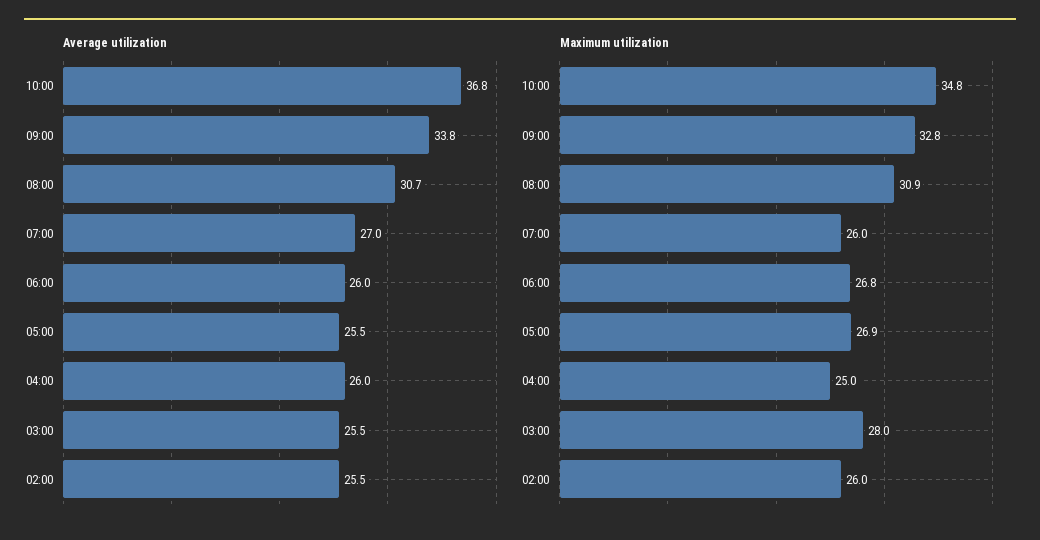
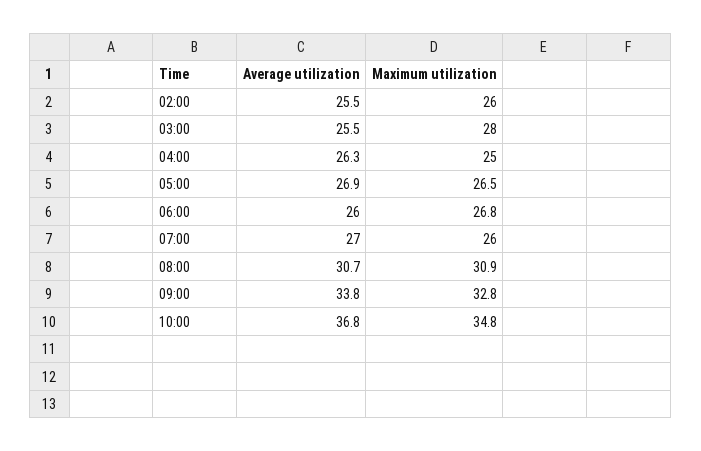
Average utilization, 05:00: 25.5 -> 26.9
Average utilization, 04:00: 26 -> 26.3
Maximum utilization, 05:00: 26.9 -> 26.5

